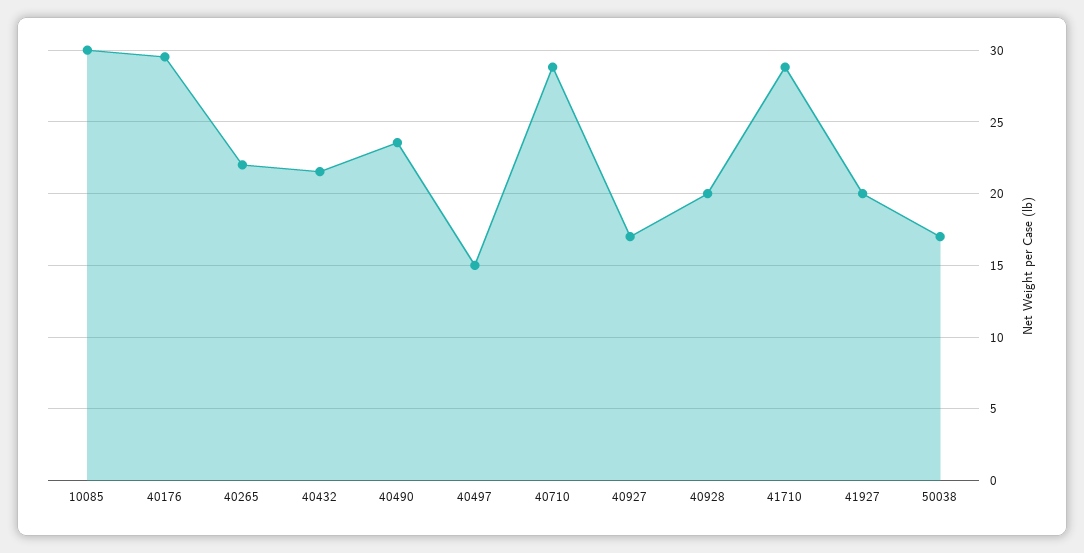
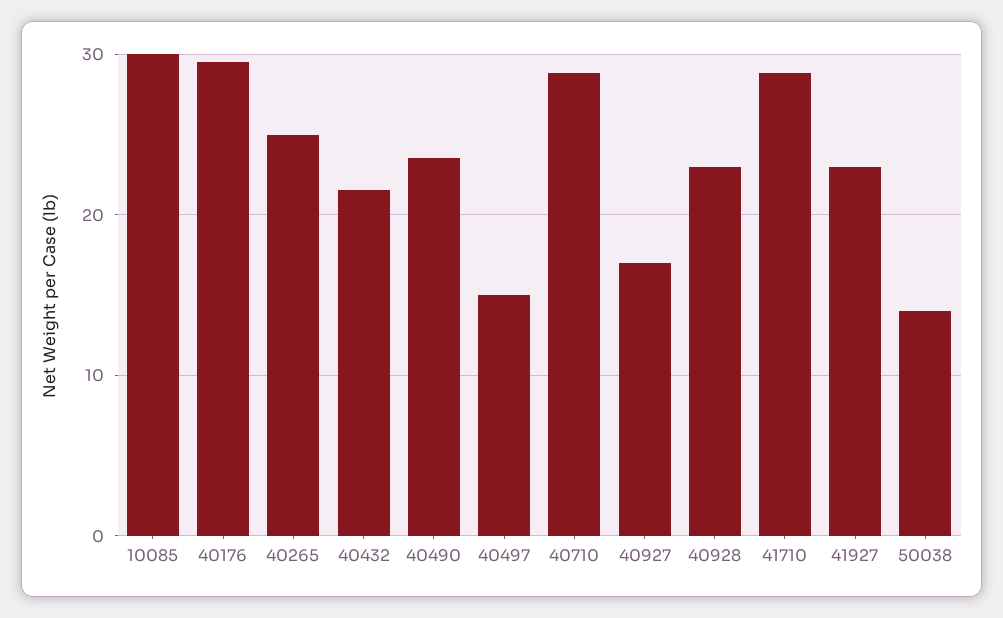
40265: 22 -> 25
40928: 20 -> 23
41927: 20 -> 23
50038: 17 -> 14

